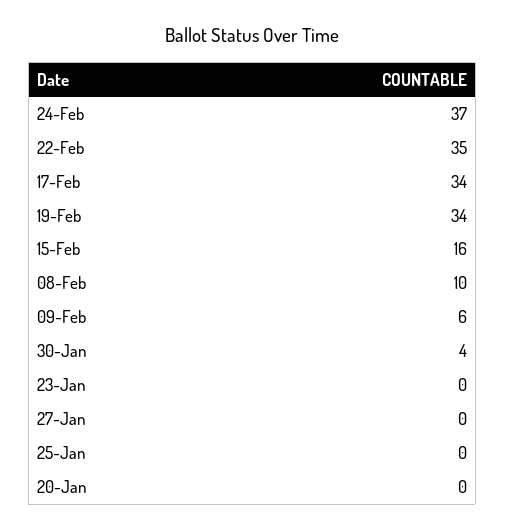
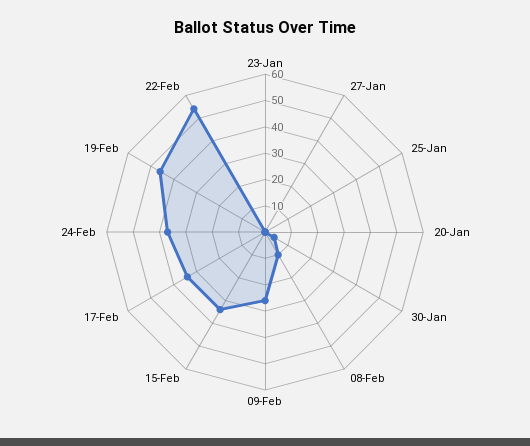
22-Feb: 35 -> 55
19-Feb: 34 -> 45
15-Feb: 16 -> 35
09-Feb: 6 -> 25

